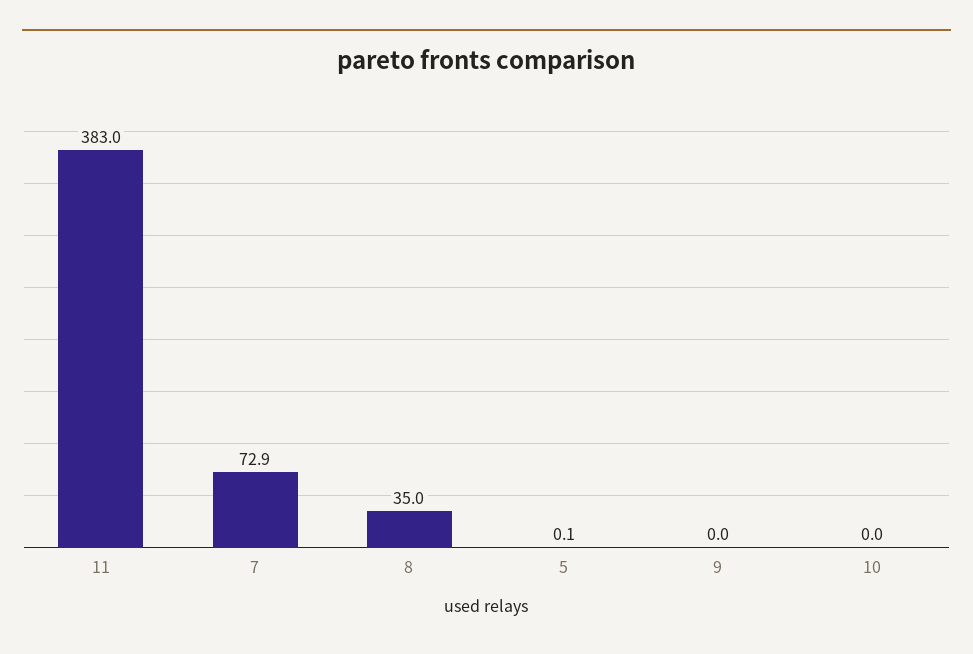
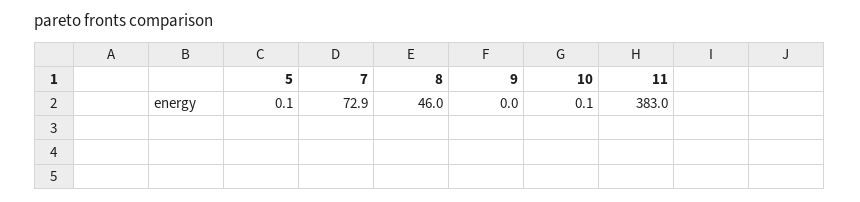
8: 35 -> 46
10: 0 -> 0.1

